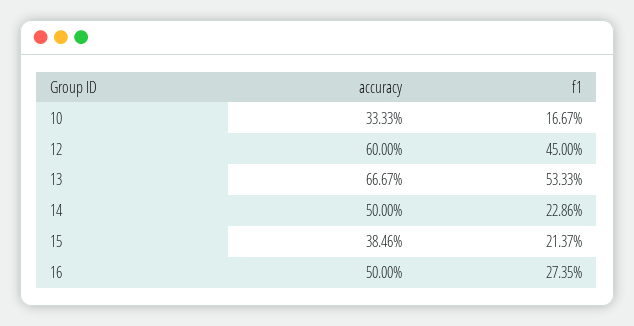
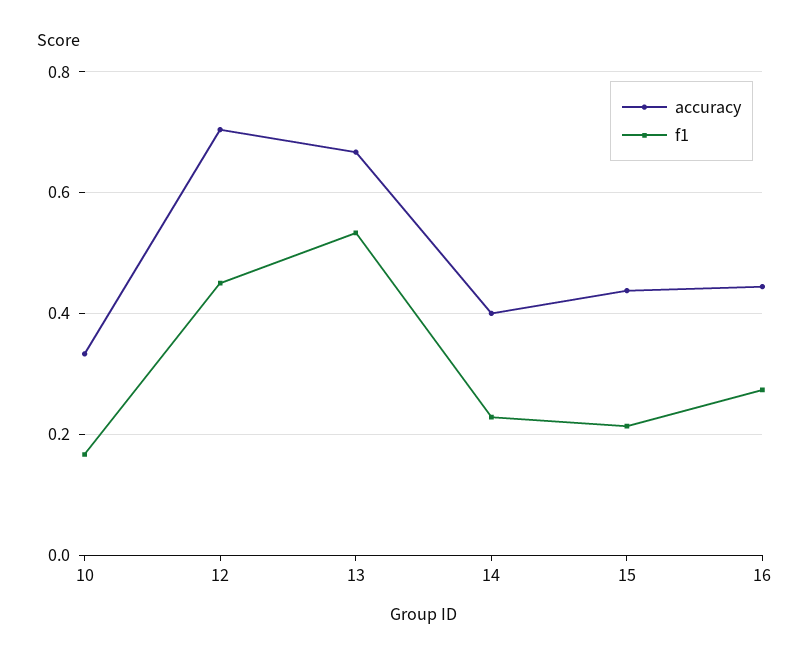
accuracy, 12: 0.6 -> 0.7
accuracy, 14: 0.5 -> 0.4
accuracy, 15: 0.3846 -> 0.44
accuracy, 16: 0.5 -> 0.44

